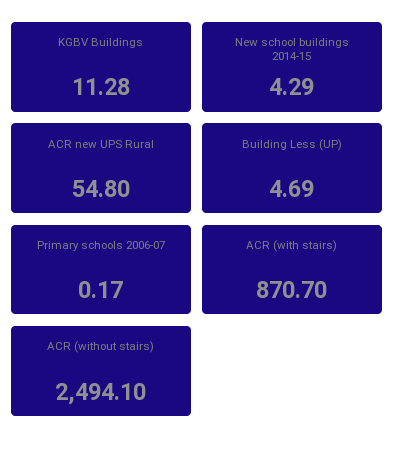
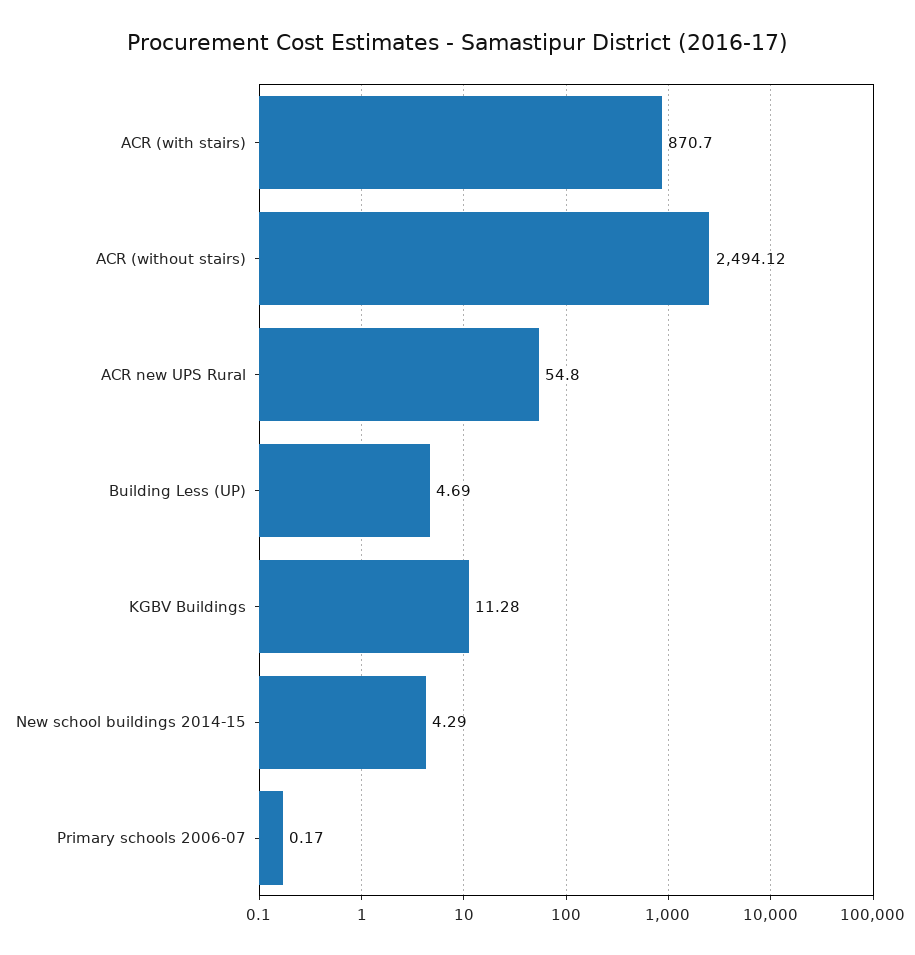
ACR (without stairs): 2494.1 -> 2494.12

